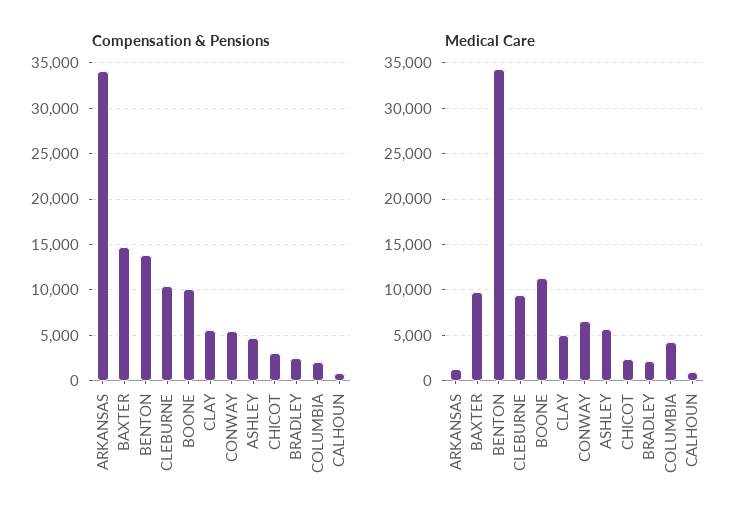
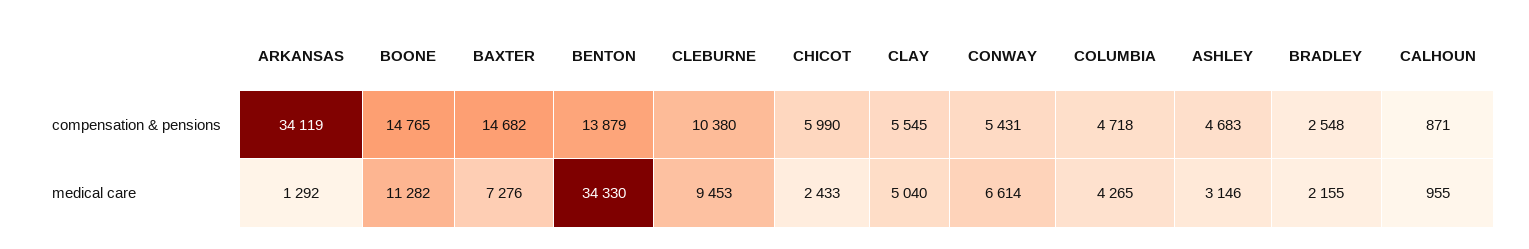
Compensation & Pensions, BOONE: 10000 -> 14765
Compensation & Pensions, CHICOT: 3000 -> 5990
Compensation & Pensions, COLUMBIA: 2000 -> 4718
Medical Care, BAXTER: 10000 -> 7276
Medical Care, ASHLEY: 6000 -> 3146

